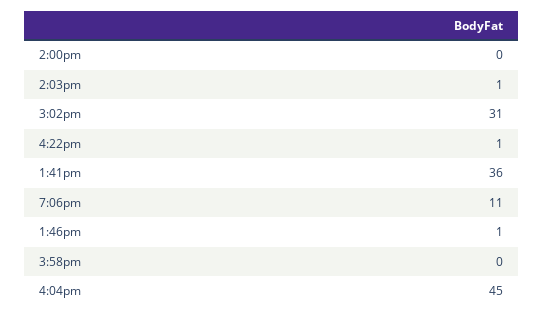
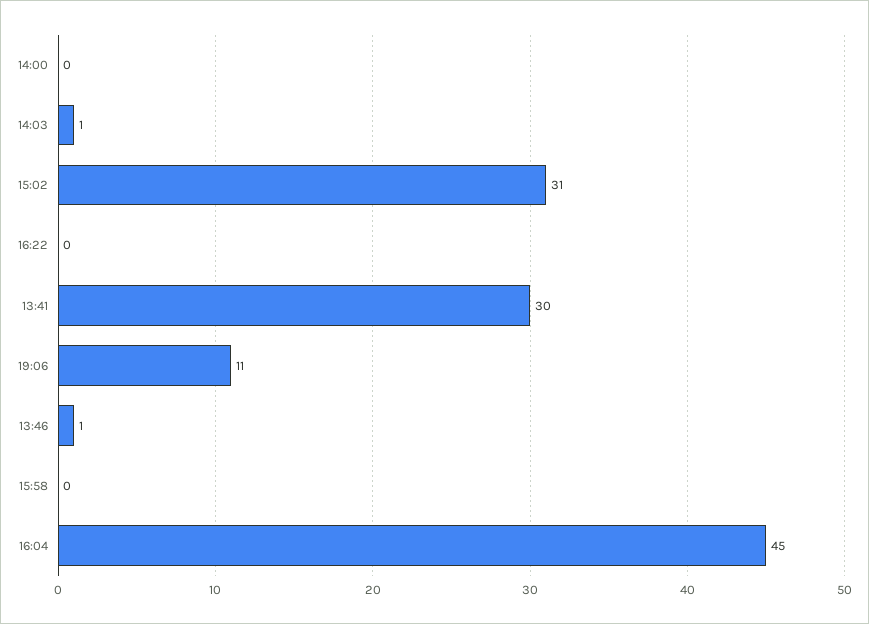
4:22pm: 1 -> 0
1:41pm: 36 -> 30

